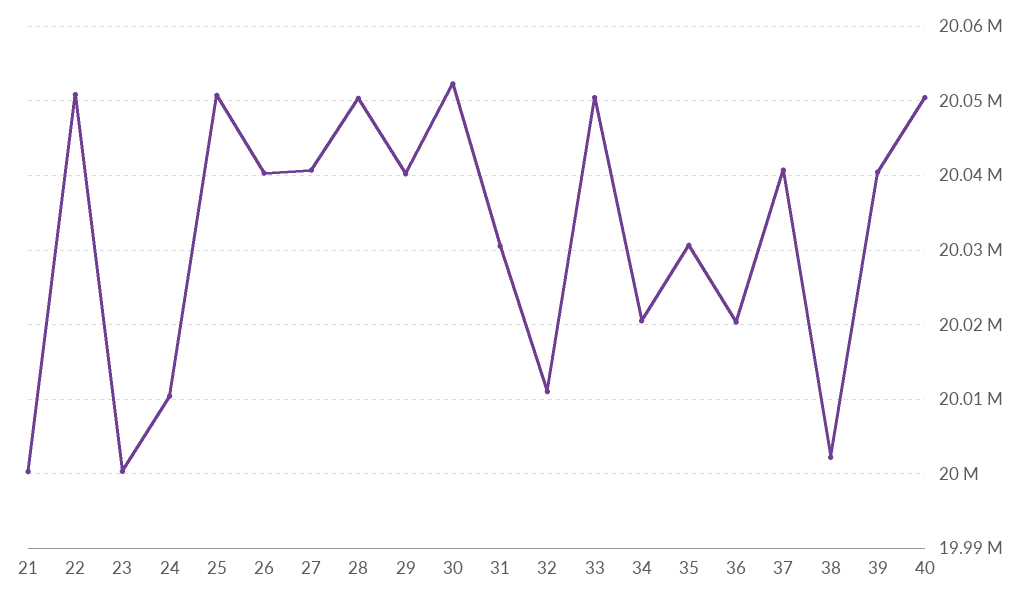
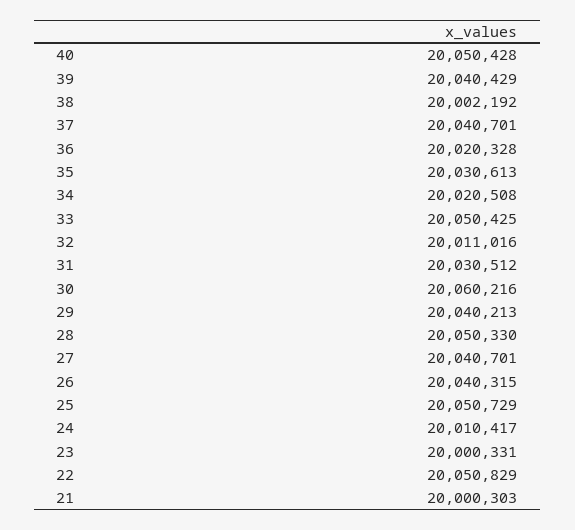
30: 20052000 -> 20060216

